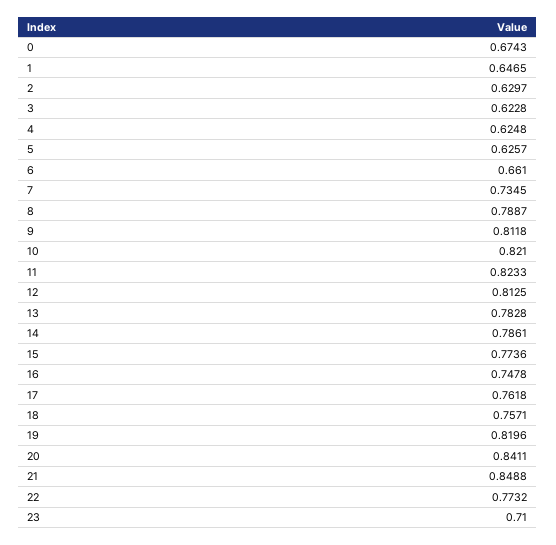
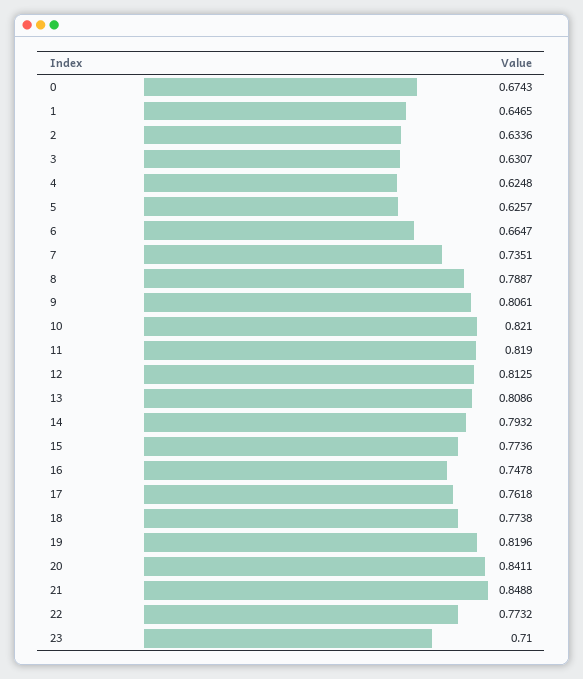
2: 0.6297 -> 0.6336
3: 0.6228 -> 0.6307
6: 0.661 -> 0.6647
7: 0.7345 -> 0.7351
9: 0.8118 -> 0.8061
11: 0.8233 -> 0.819
13: 0.7828 -> 0.8086
14: 0.7861 -> 0.7932
18: 0.7571 -> 0.7738

